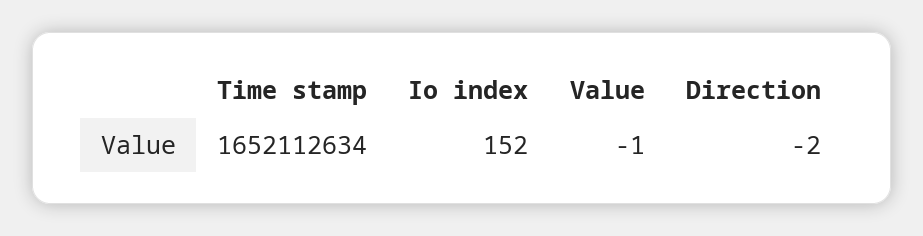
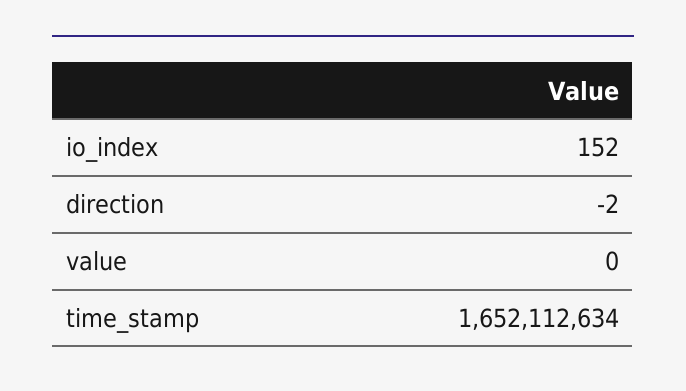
Value: -1 -> 0

